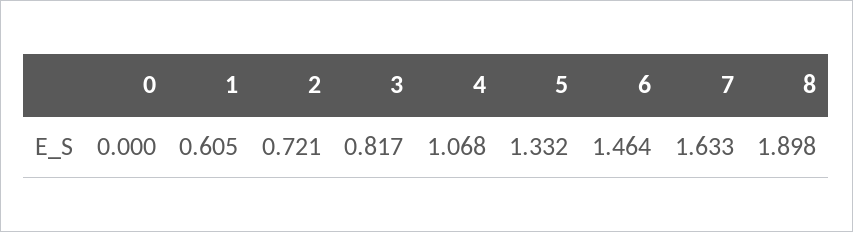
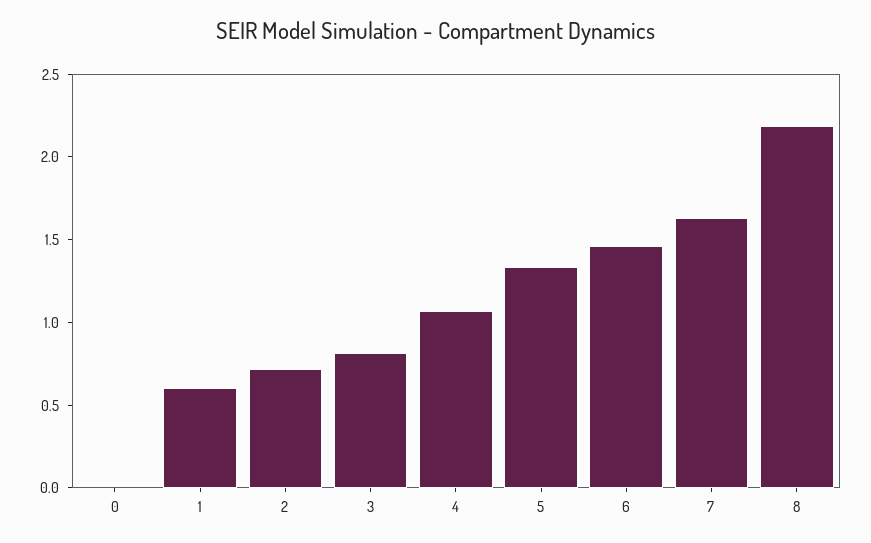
8: 1.898 -> 2.2

